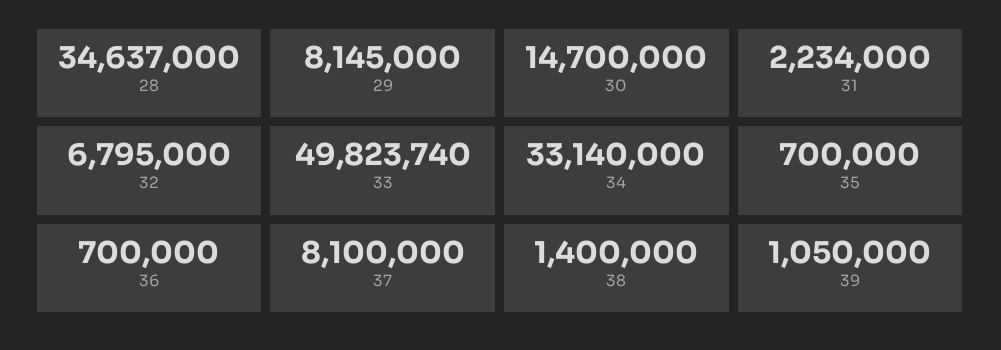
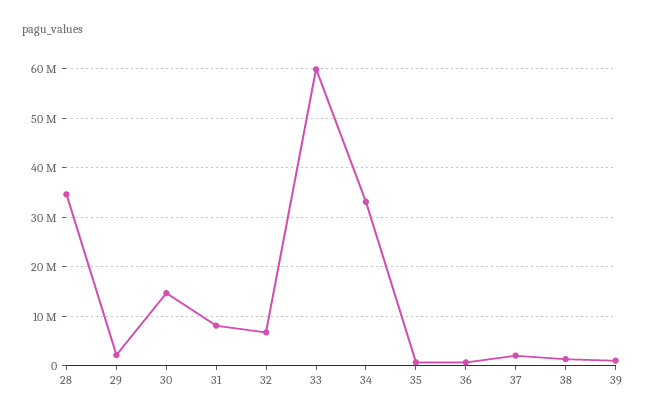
29: 8145000 -> 2000000
31: 2234000 -> 8000000
33: 49823740 -> 60000000
37: 8100000 -> 2000000

